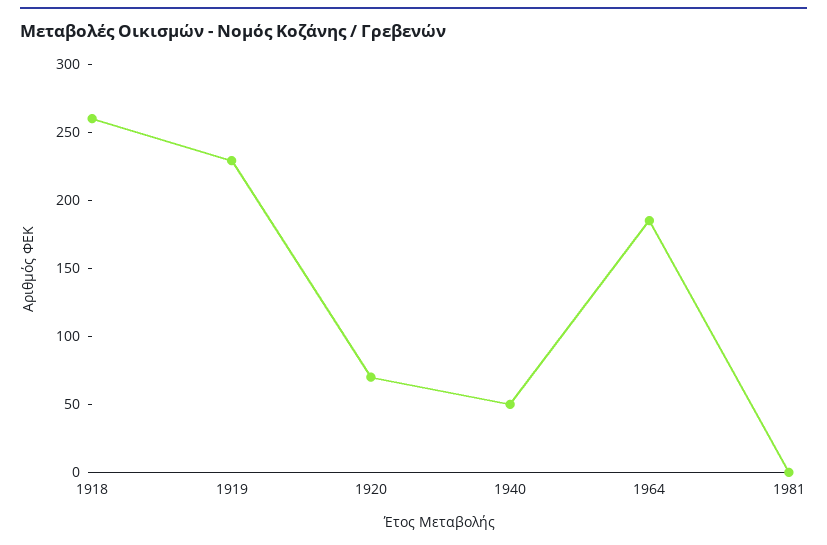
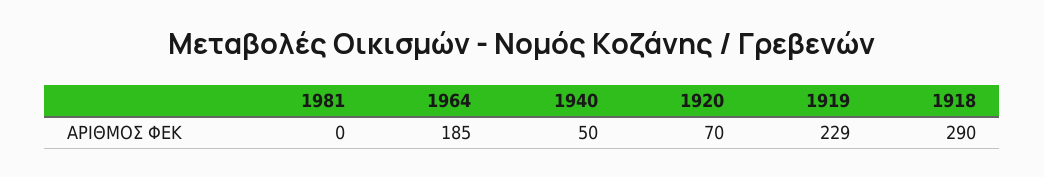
1918: 260 -> 290

